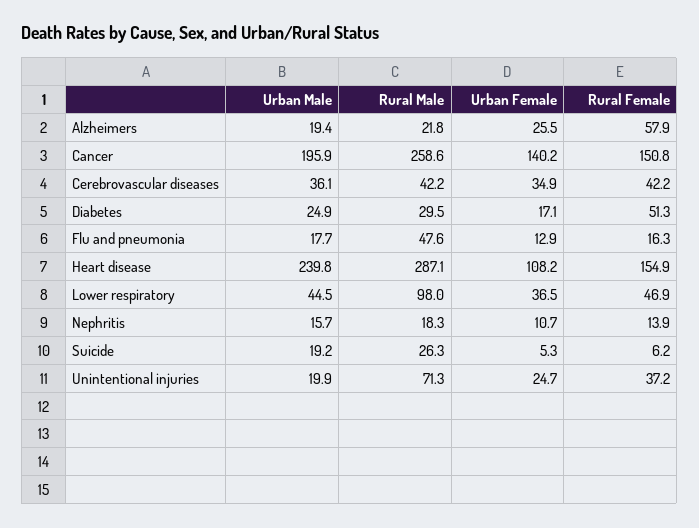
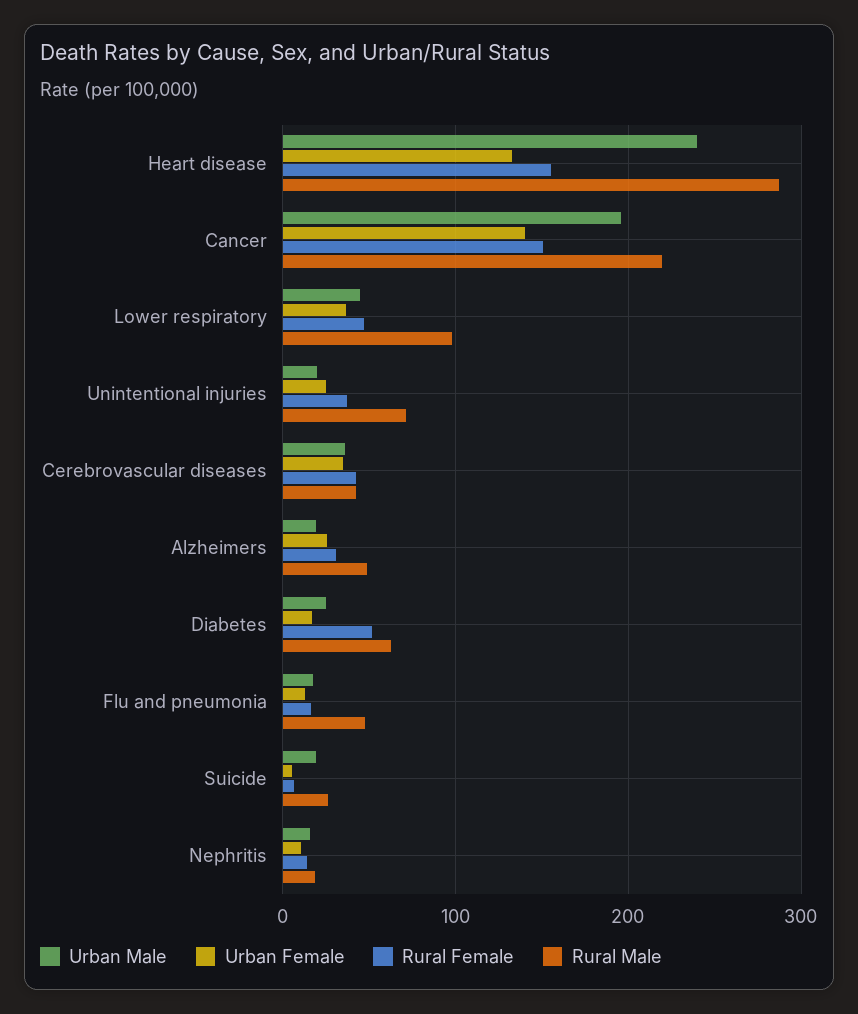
Rural Male, Alzheimers: 21.8 -> 50
Rural Female, Alzheimers: 57.9 -> 30
Rural Male, Cancer: 258.6 -> 220
Rural Male, Diabetes: 29.5 -> 60
Urban Female, Heart disease: 108.2 -> 130

